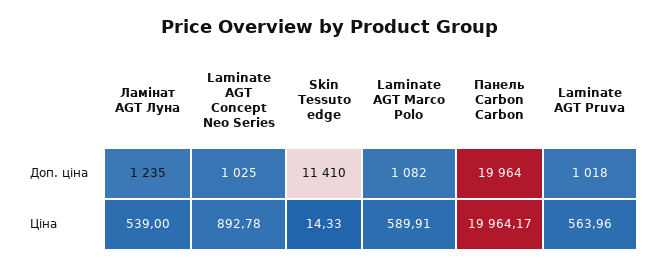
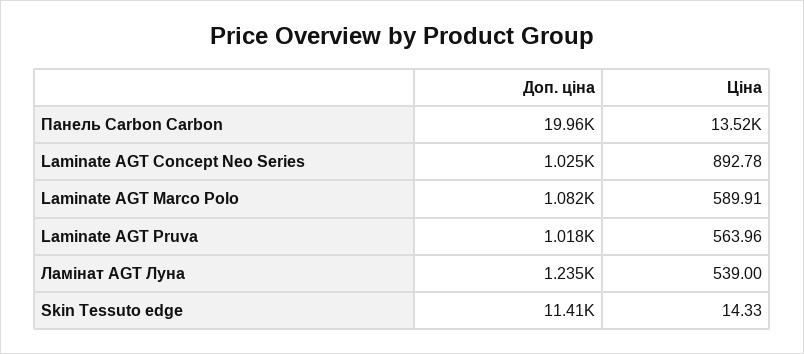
Панель Carbon Carbon, Ціна: 19964.17 -> 13520

